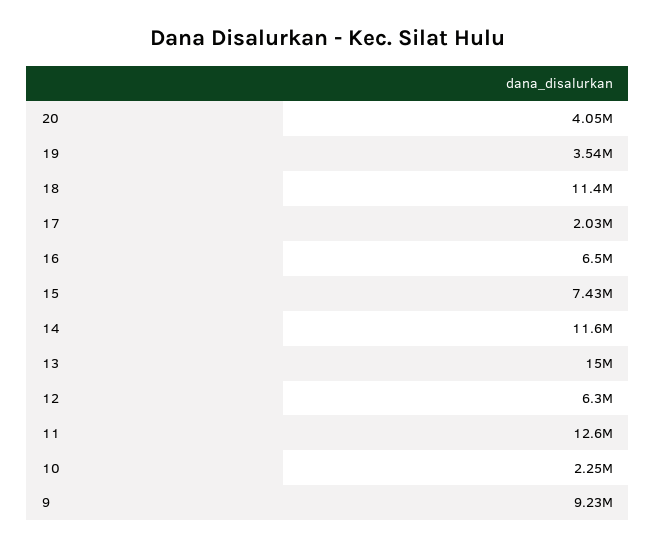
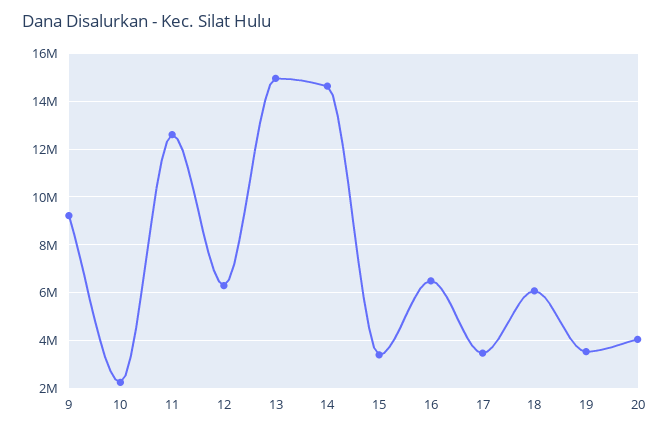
18: 11400000 -> 6000000
17: 2030000 -> 3500000
15: 7430000 -> 3500000
14: 11600000 -> 14500000

